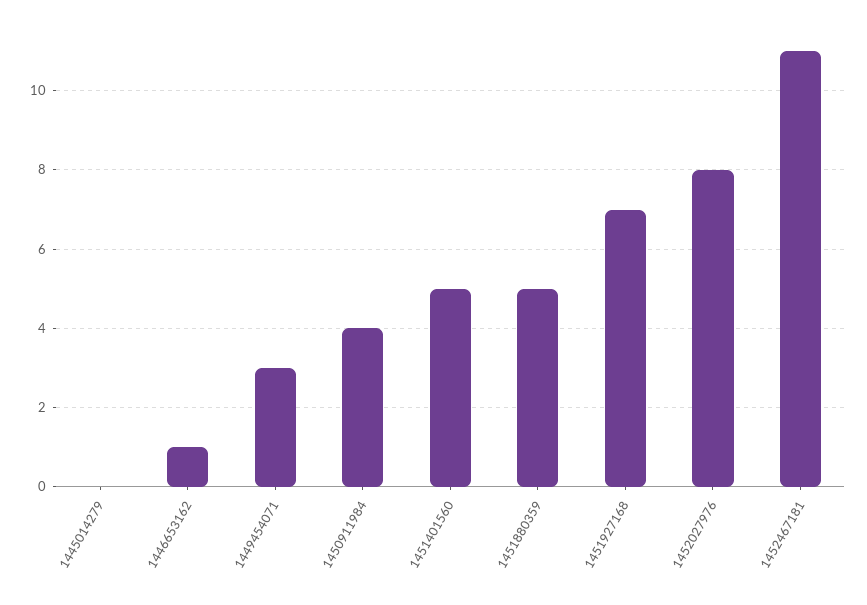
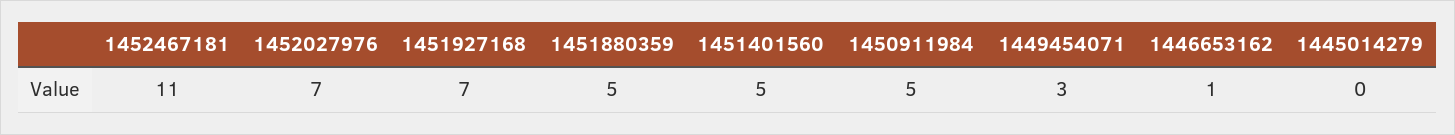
1450911984: 4 -> 5
1452027976: 8 -> 7

